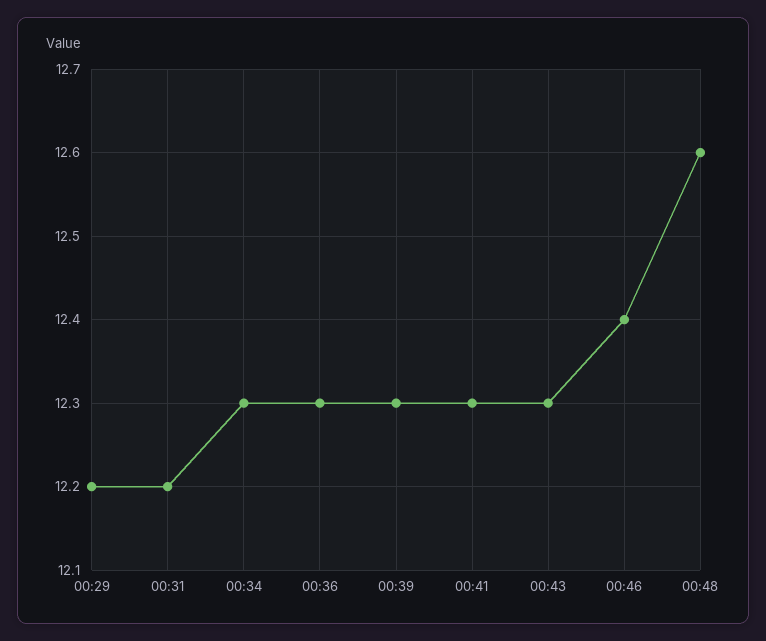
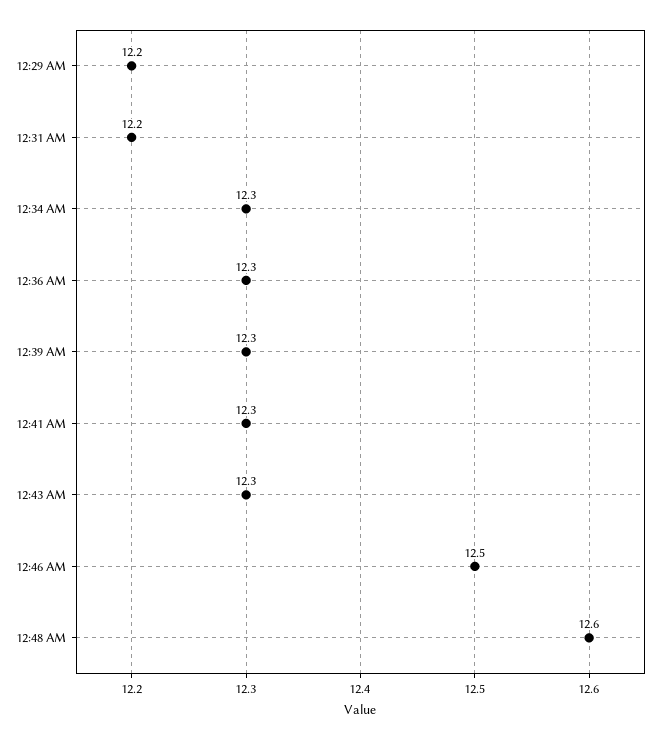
00:46: 12.4 -> 12.5

